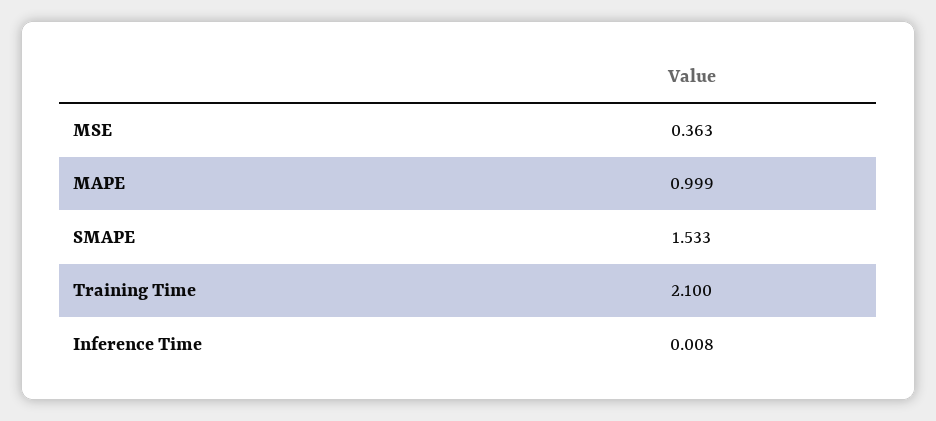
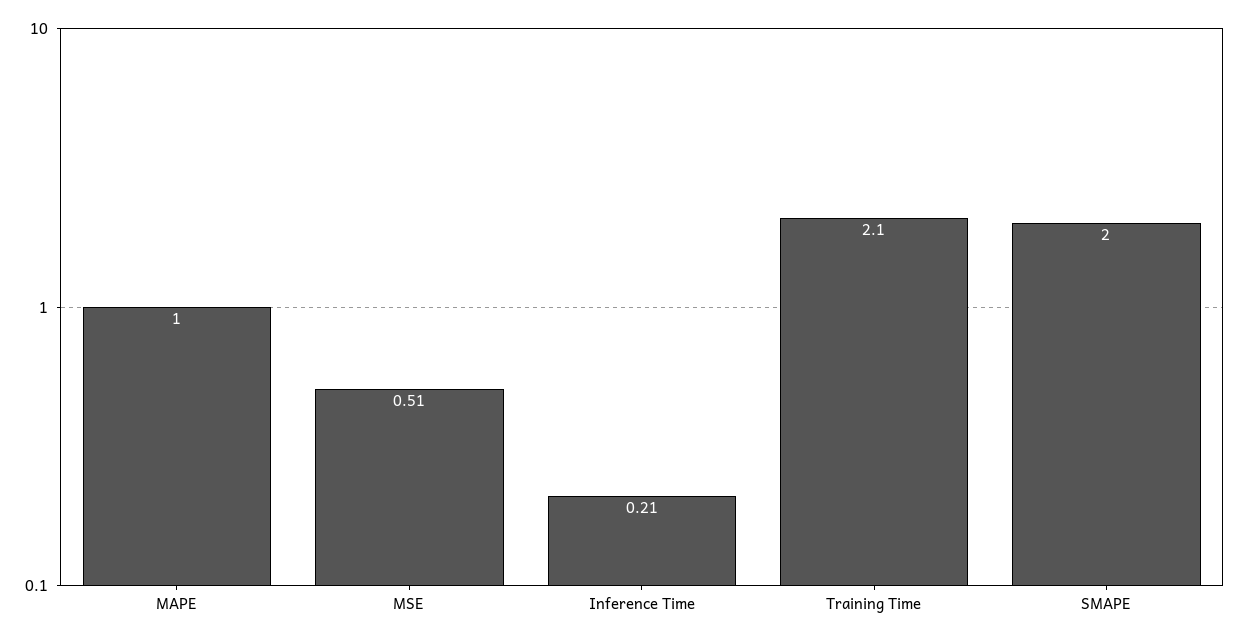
MSE: 0.363 -> 0.51
SMAPE: 1.533 -> 2
Inference Time: 0.008 -> 0.21

